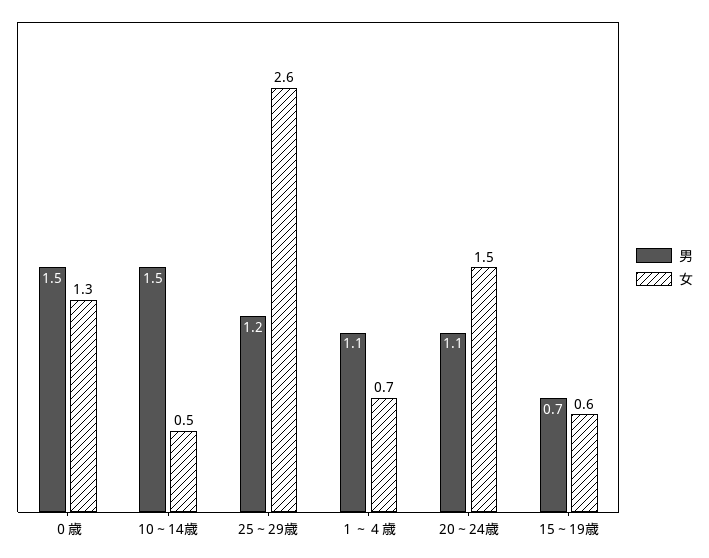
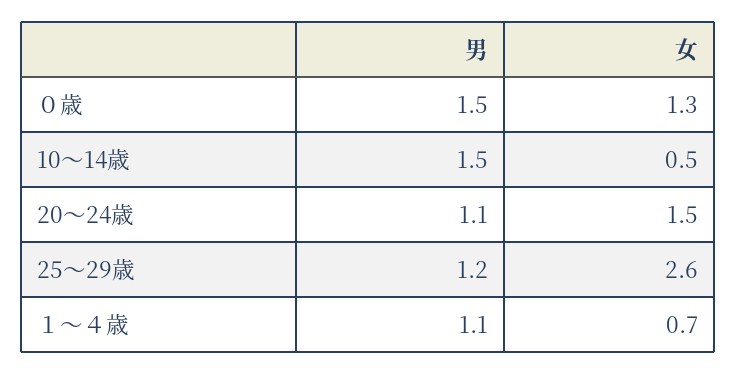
男, 15～19歳: 0.7 -> none
女, 15～19歳: 0.6 -> none

